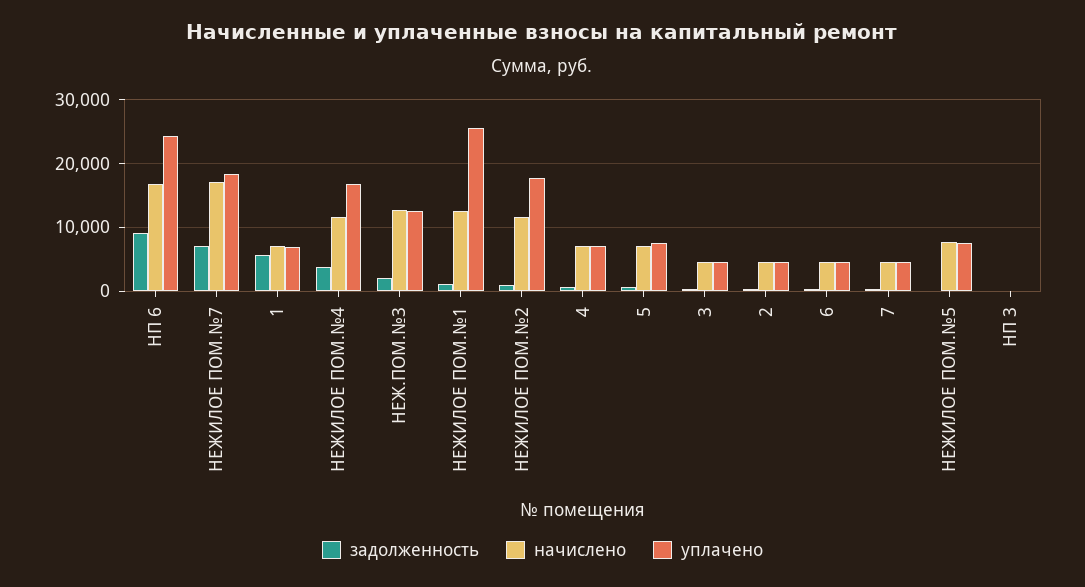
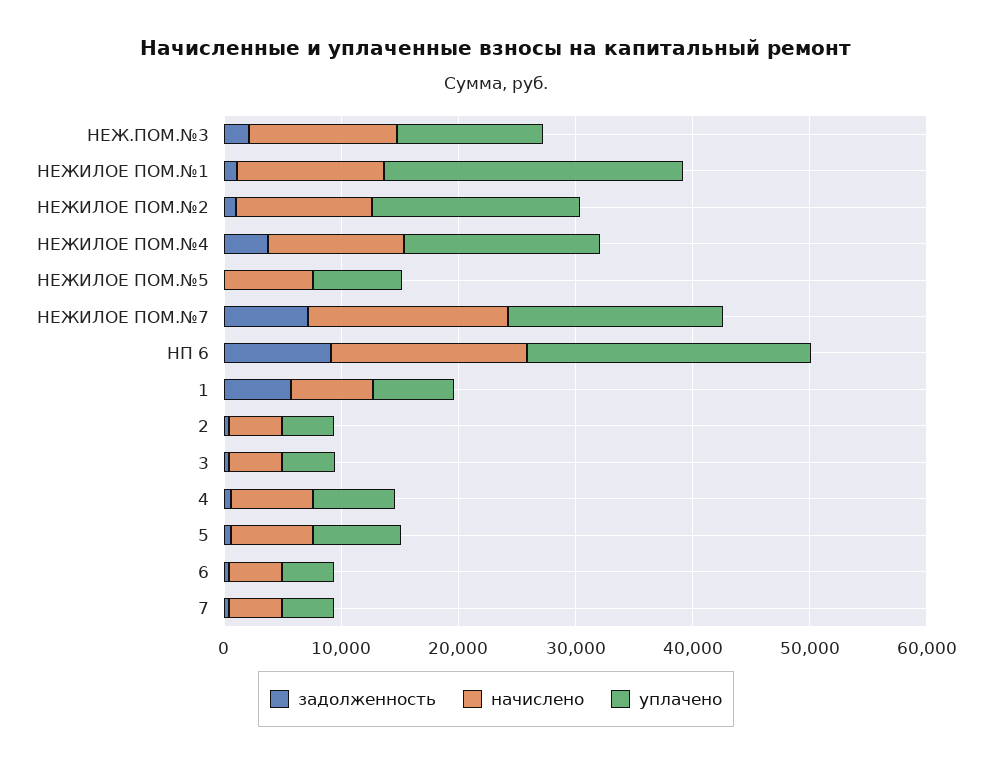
задолженность, НП 3: 0 -> none
начислено, НП 3: 0 -> none
уплачено, НП 3: 0 -> none

